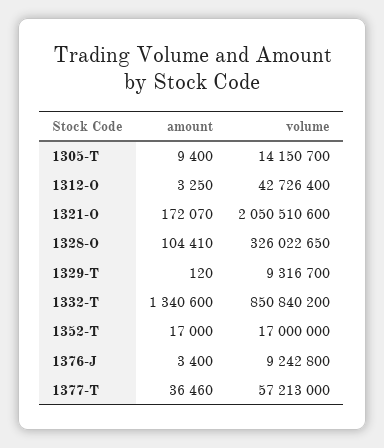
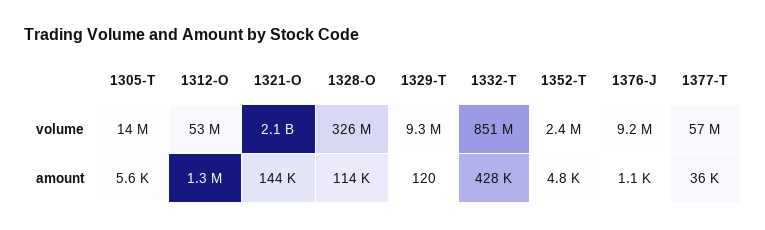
amount, 1305-T: 9400 -> 5600
amount, 1312-O: 3250 -> 1300000
volume, 1312-O: 42726400 -> 53000000
amount, 1321-O: 172070 -> 144000
amount, 1328-O: 104410 -> 114000
amount, 1332-T: 1340600 -> 428000
amount, 1352-T: 17000 -> 4800
volume, 1352-T: 17000000 -> 2400000
amount, 1376-J: 3400 -> 1100

